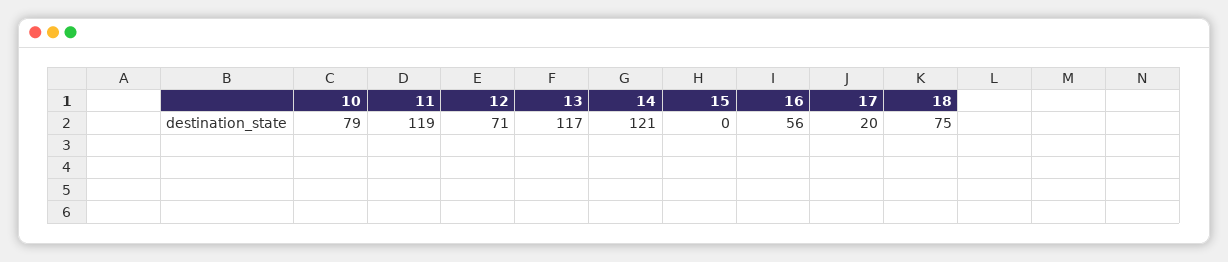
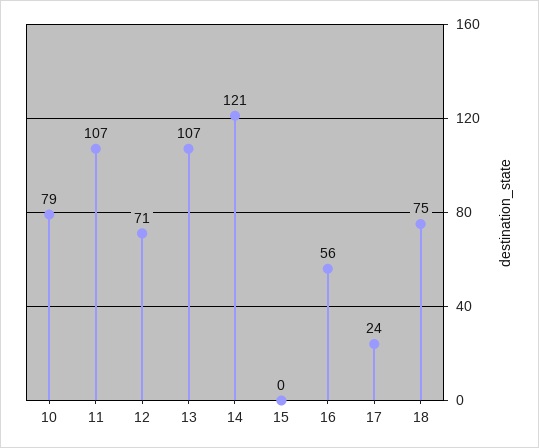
11: 119 -> 107
13: 117 -> 107
17: 20 -> 24

